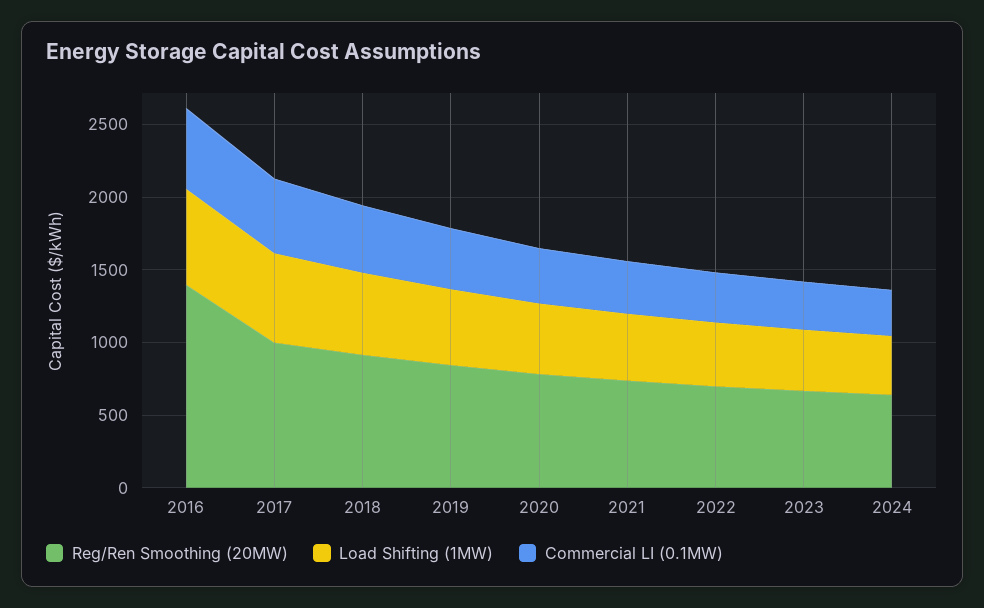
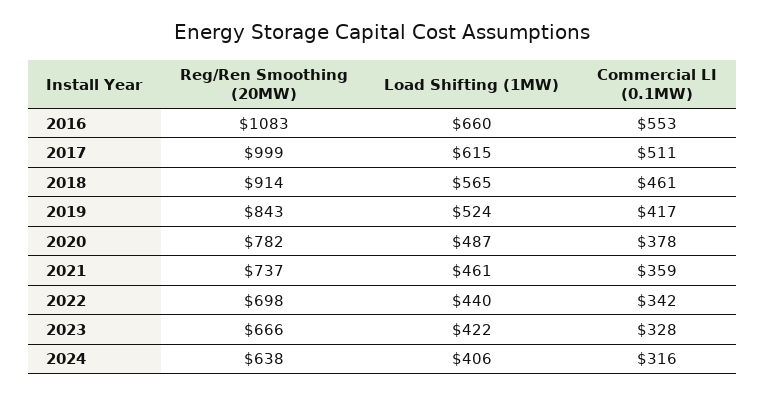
Reg/Ren Smoothing (20MW), 2016: 1400 -> 1083

